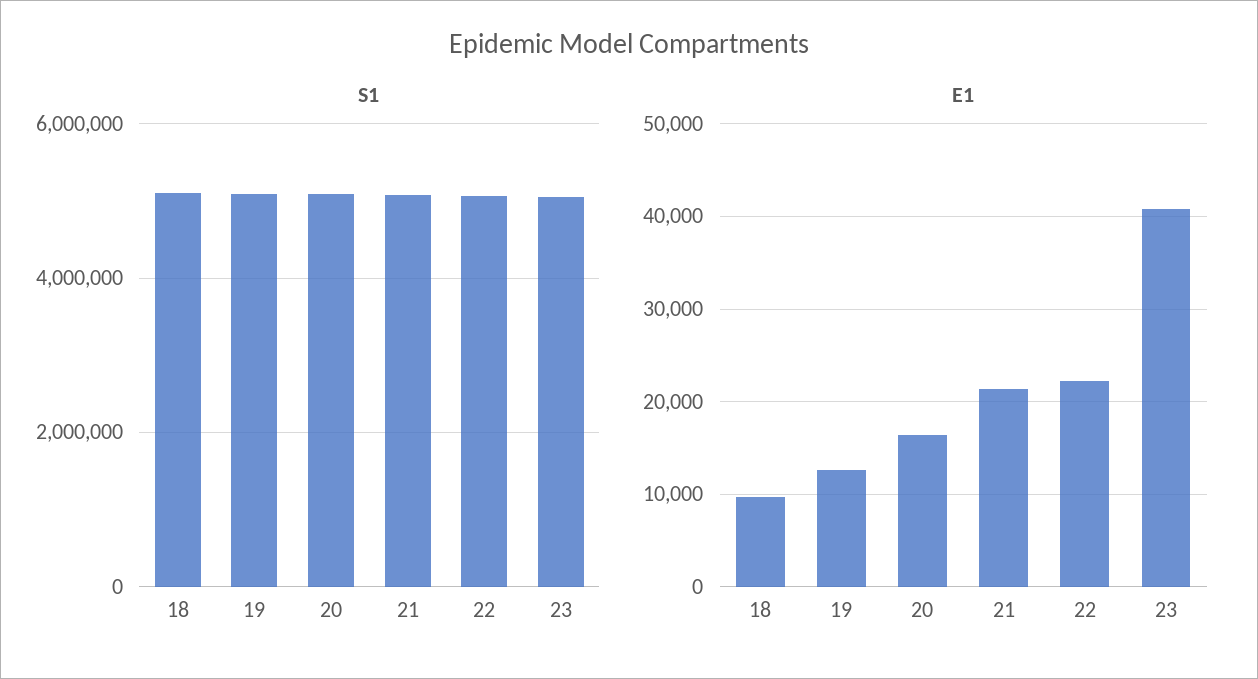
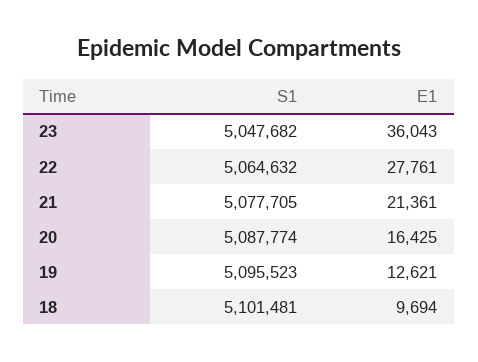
E1, 22: 22000 -> 27761
E1, 23: 41000 -> 36043

